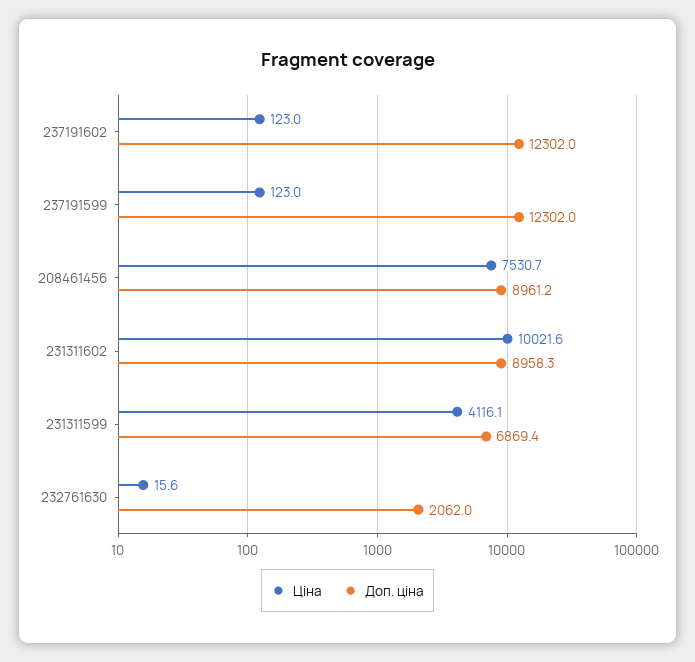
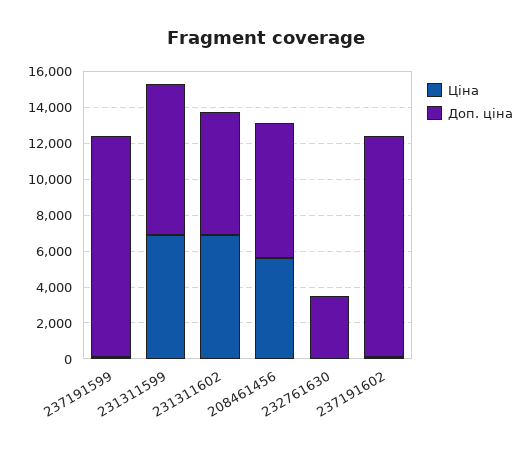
Ціна, 208461456: 7530.7 -> 5500
Доп. ціна, 208461456: 8961.2 -> 7500
Ціна, 231311602: 10021.6 -> 7000
Доп. ціна, 231311602: 8958.3 -> 7000
Ціна, 231311599: 4116.1 -> 7000
Доп. ціна, 231311599: 6869.4 -> 8500
Доп. ціна, 232761630: 2062 -> 3500

